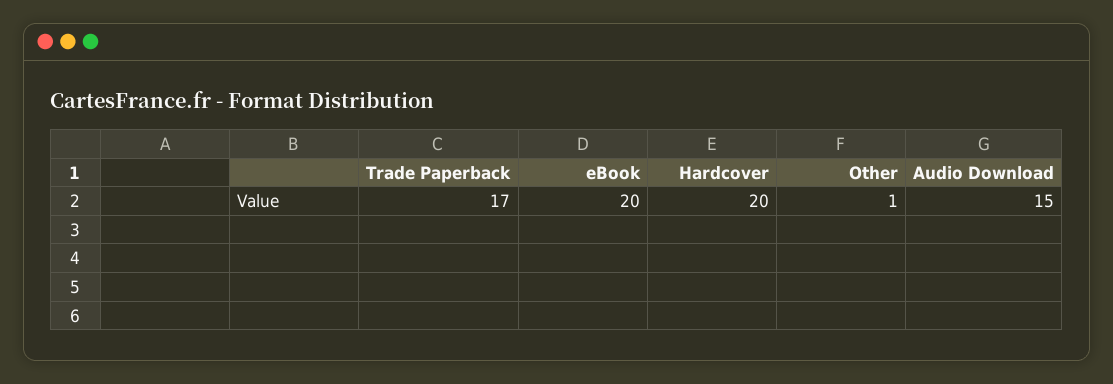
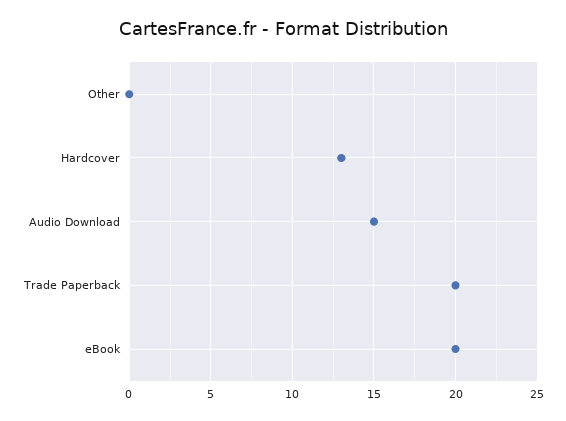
Trade Paperback: 17 -> 20
Hardcover: 20 -> 13
Other: 1 -> 0

